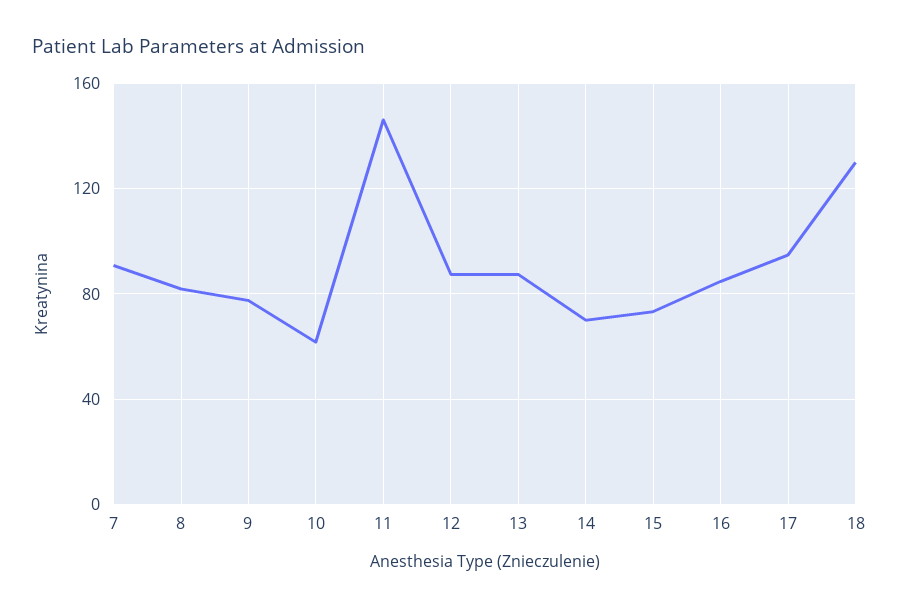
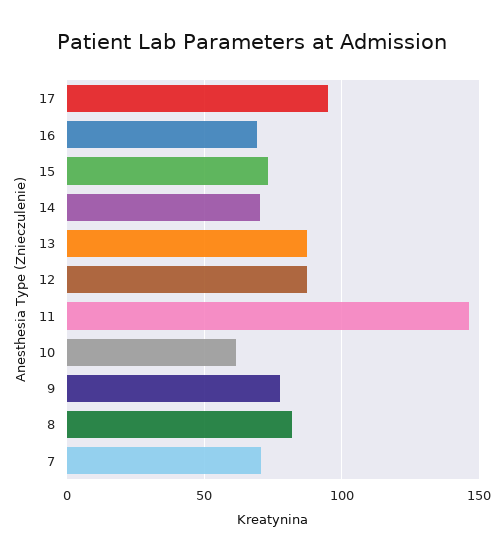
7: 90 -> 70
16: 85 -> 70
18: 130 -> none

